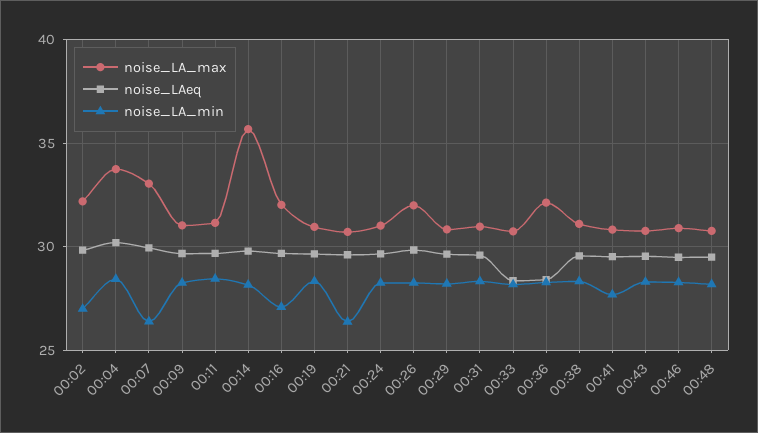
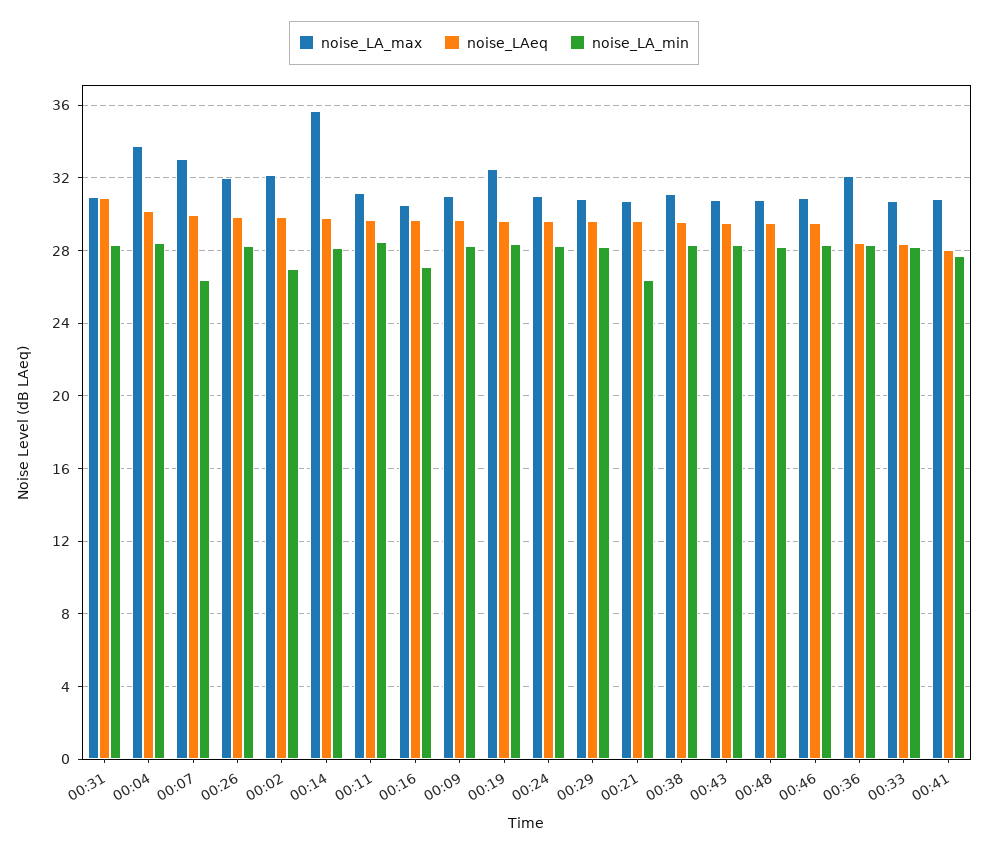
noise_LA_max, 00:16: 32 -> 30.5
noise_LA_max, 00:19: 31 -> 32.5
noise_LAeq, 00:31: 29.5 -> 31
noise_LAeq, 00:41: 29.5 -> 28

